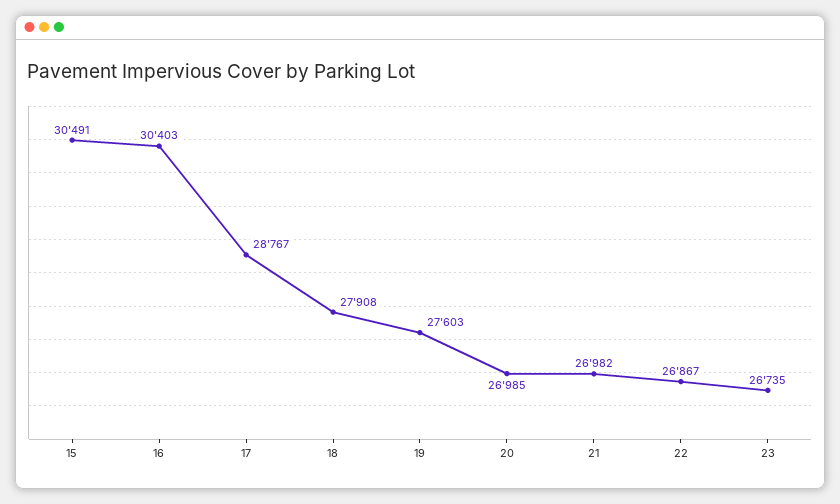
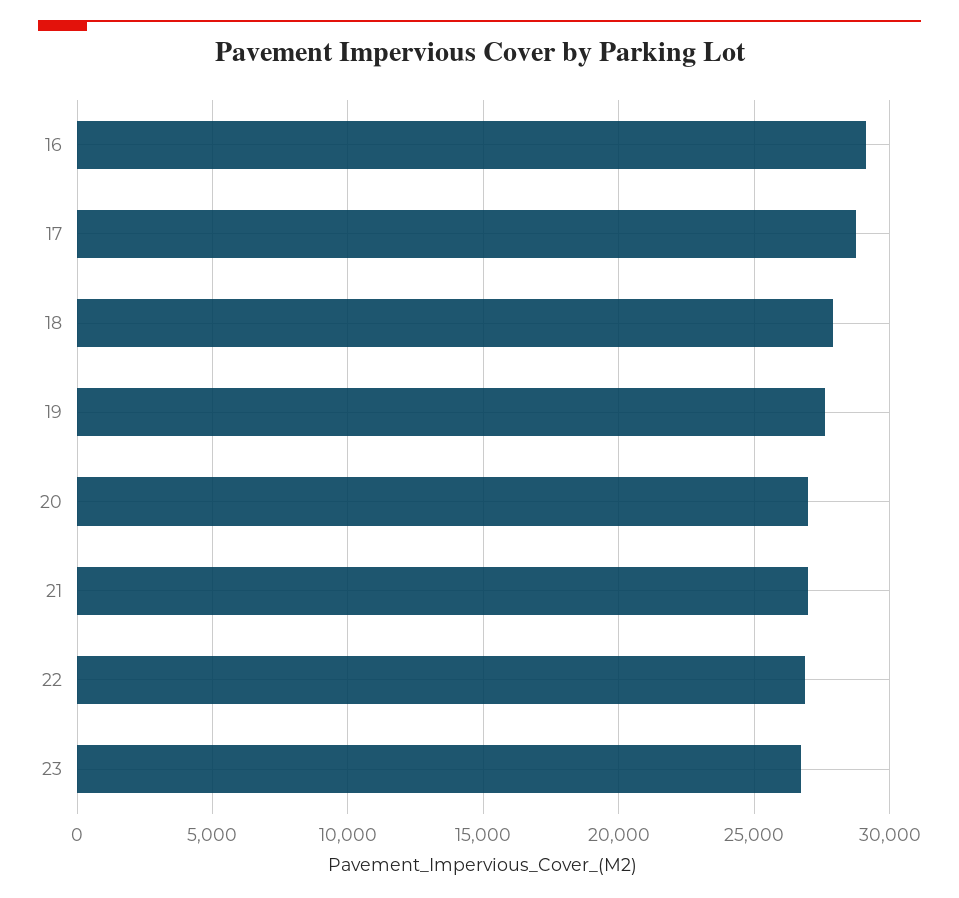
15: 30491 -> none
16: 30403 -> 29000

